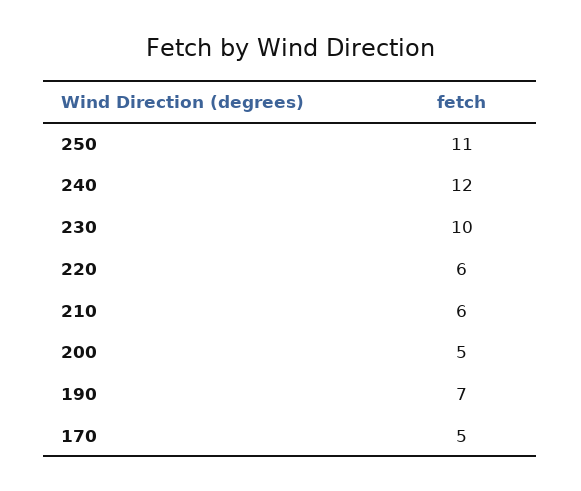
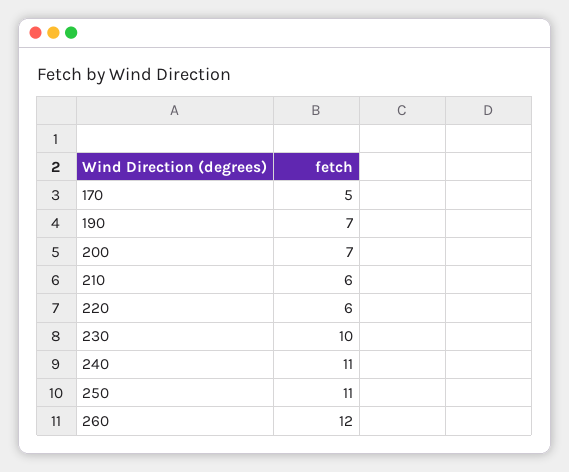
240: 12 -> 11
200: 5 -> 7
260: none -> 12

